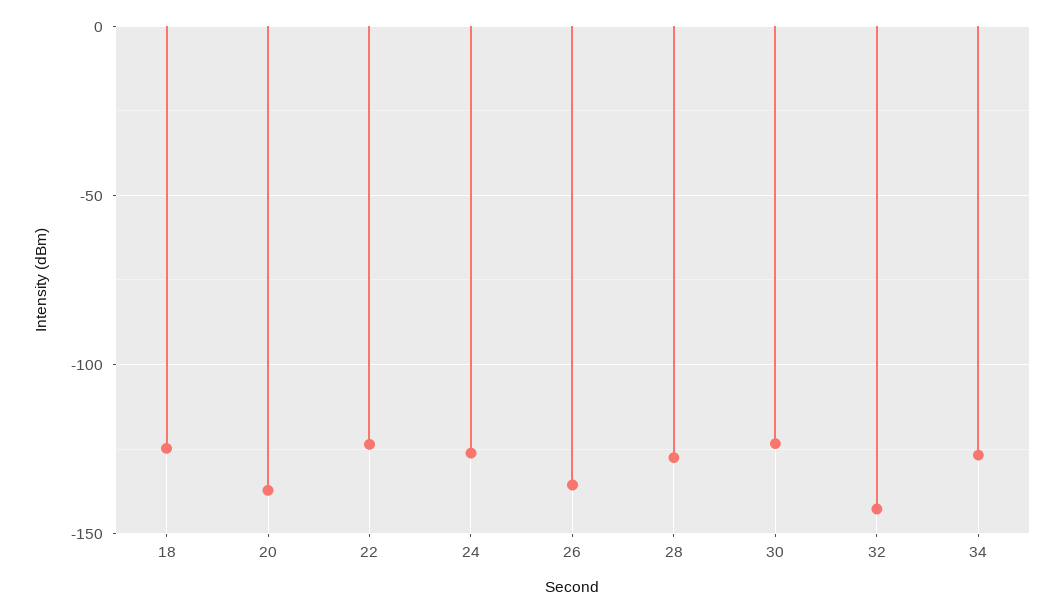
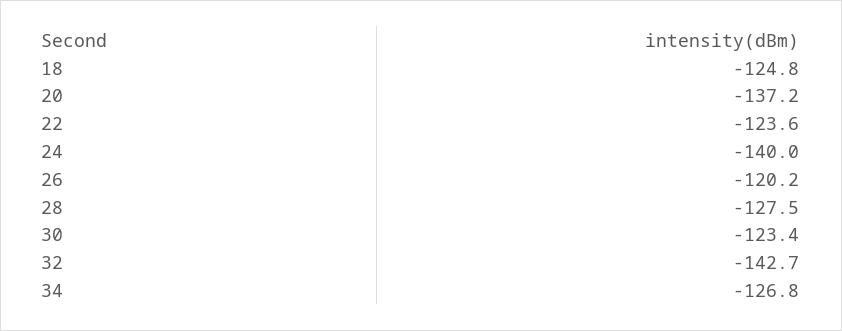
24: -125 -> -140
26: -135 -> -120.2

